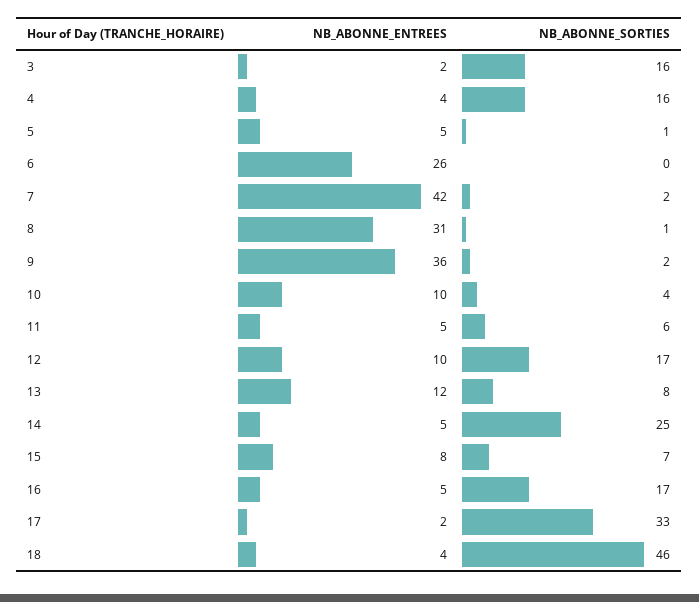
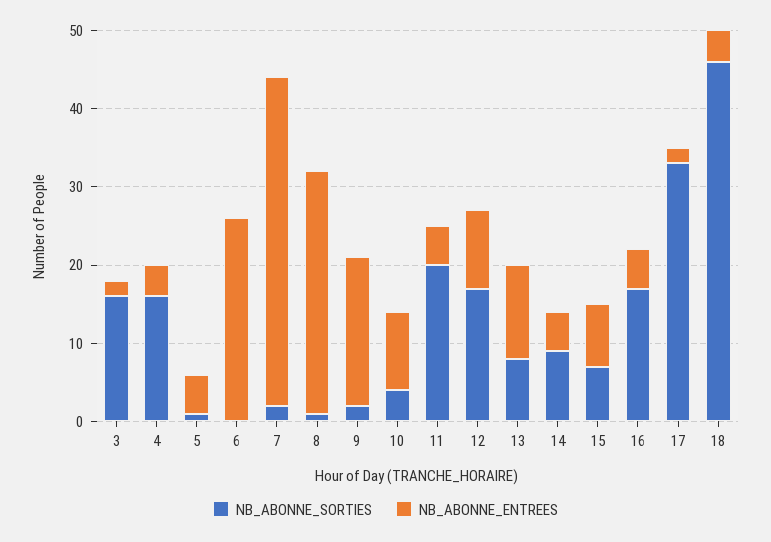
NB_ABONNE_ENTREES, 9: 36 -> 20
NB_ABONNE_SORTIES, 11: 6 -> 20
NB_ABONNE_SORTIES, 14: 25 -> 10

